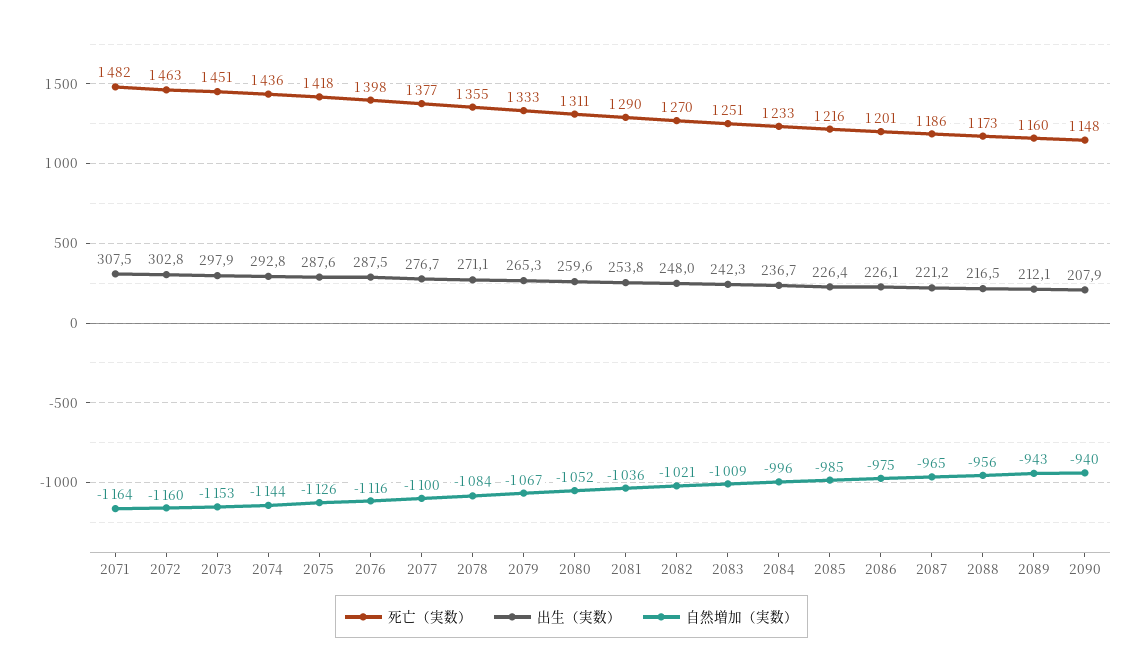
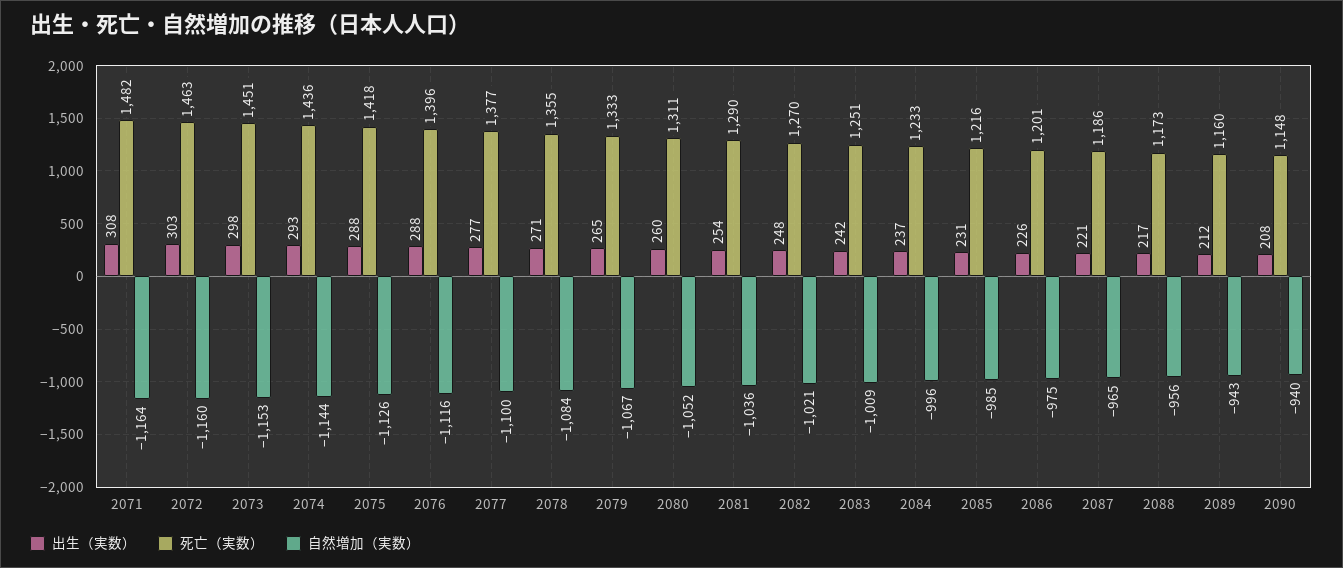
死亡（実数）, 2076: 1398 -> 1396
出生（実数）, 2085: 226.4 -> 231

